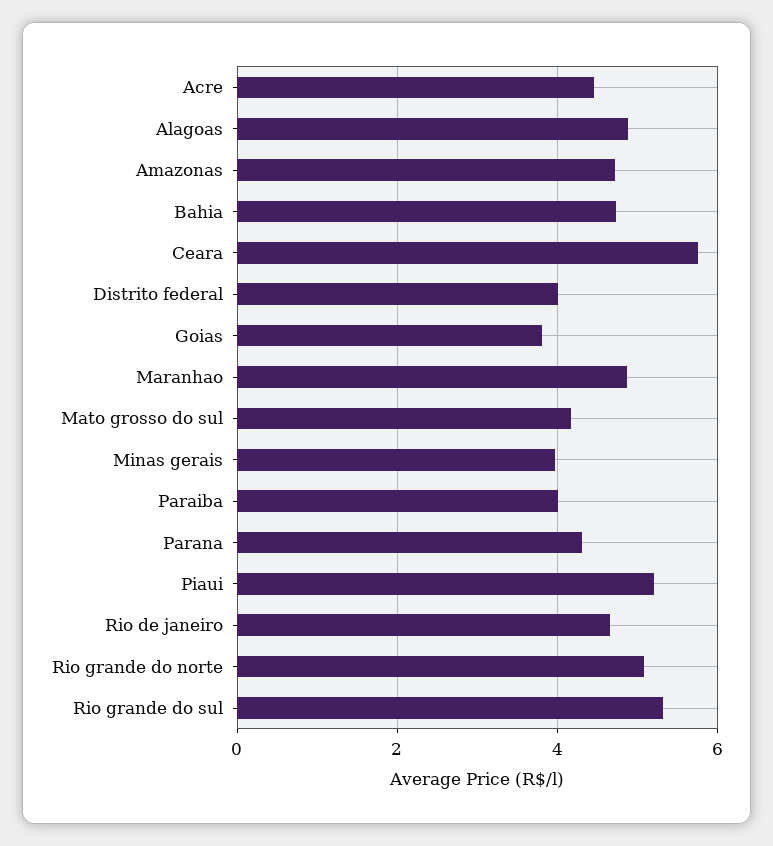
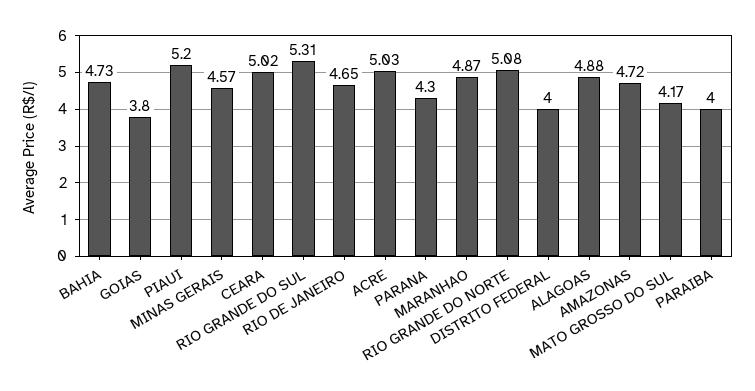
Acre: 4.4 -> 5.03
Ceara: 5.8 -> 5.02
Minas gerais: 4 -> 4.57

